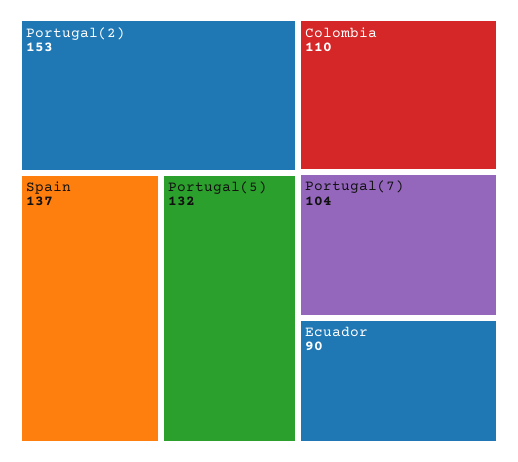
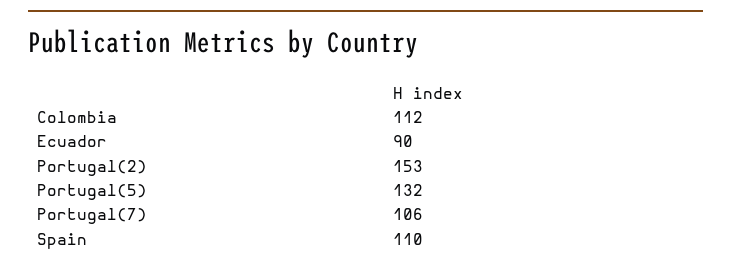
Spain: 137 -> 110
Colombia: 110 -> 112
Portugal(7): 104 -> 106

